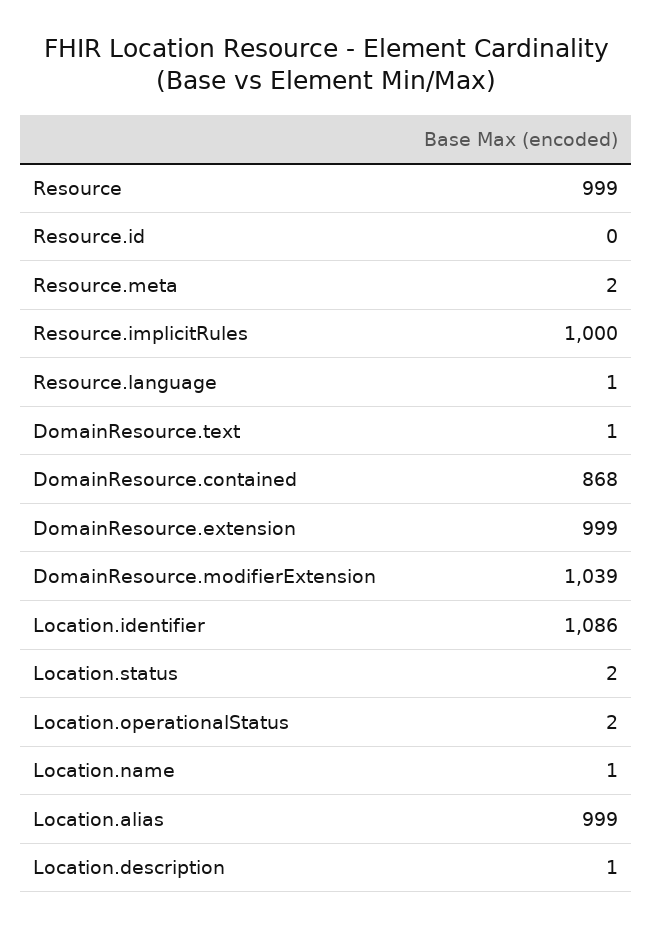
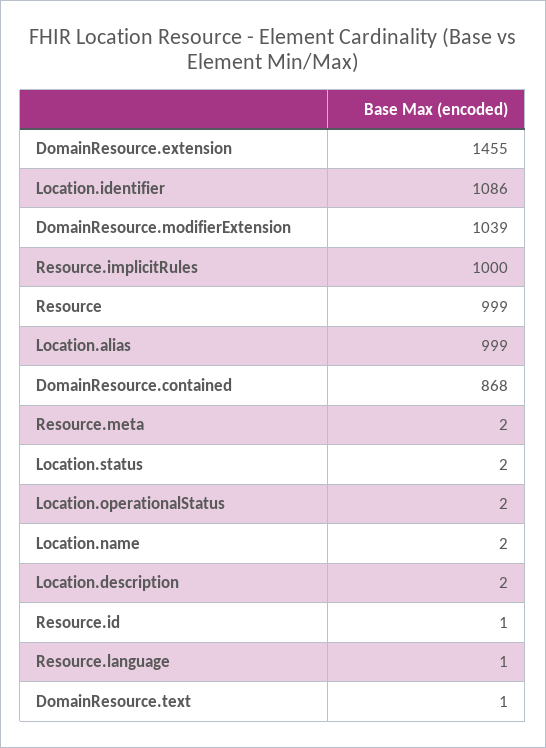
Resource.id: 0 -> 1
DomainResource.extension: 999 -> 1455
Location.name: 1 -> 2
Location.description: 1 -> 2

